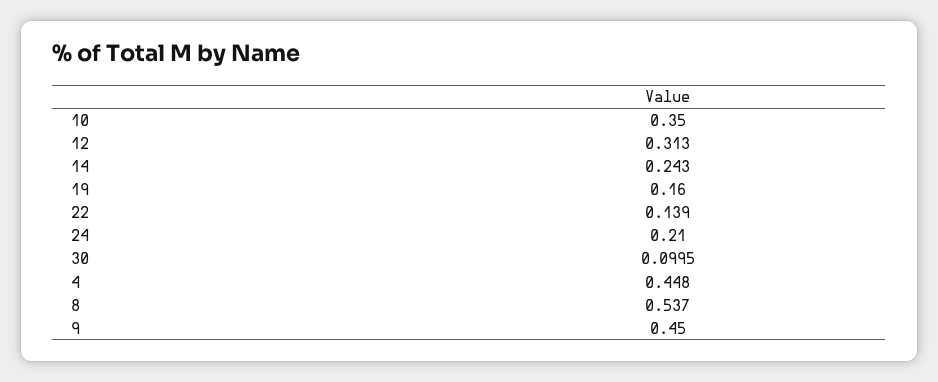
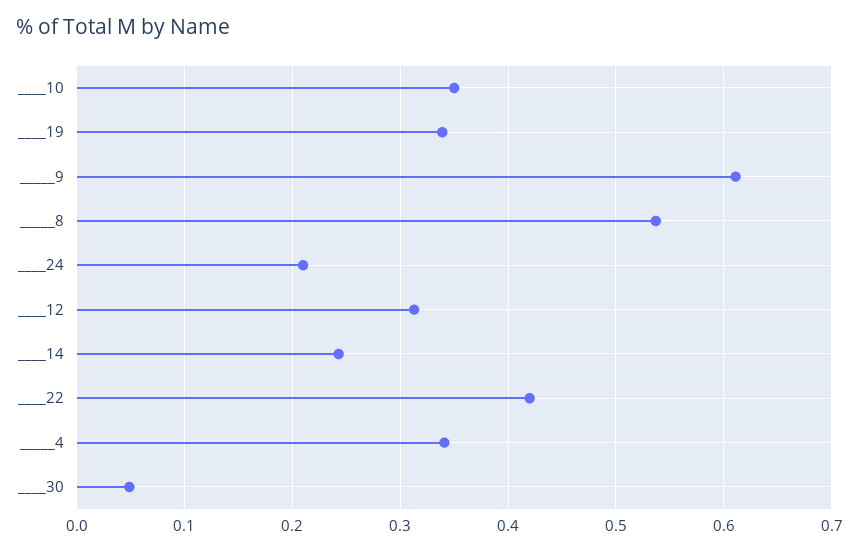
19: 0.16 -> 0.34
22: 0.139 -> 0.42
30: 0.0995 -> 0.05
4: 0.448 -> 0.34
9: 0.45 -> 0.61

